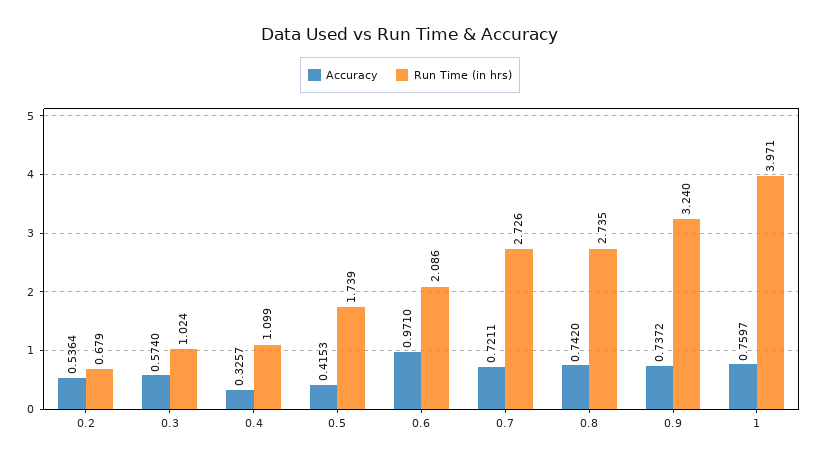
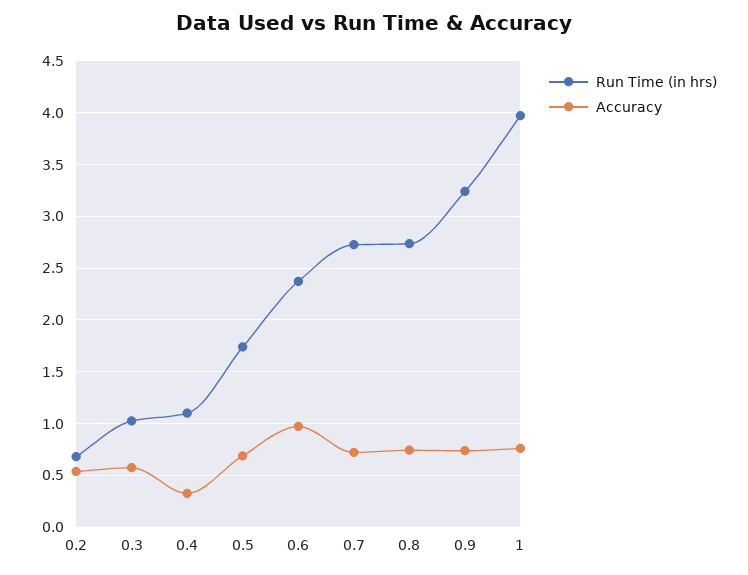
Accuracy, 0.5: 0.4153 -> 0.7
Run Time (in hrs), 0.6: 2.086 -> 2.4

